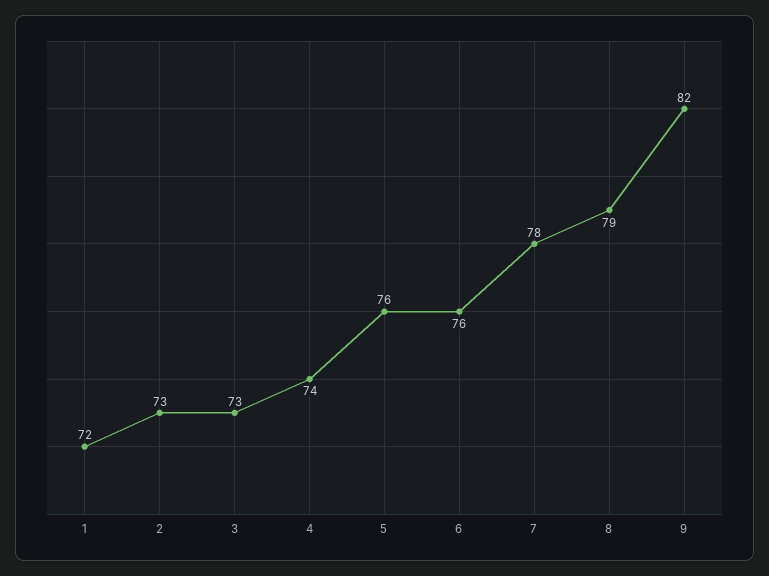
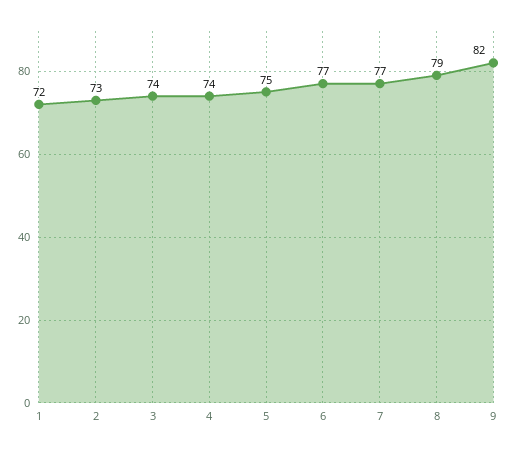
3: 73 -> 74
5: 76 -> 75
6: 76 -> 77
7: 78 -> 77

